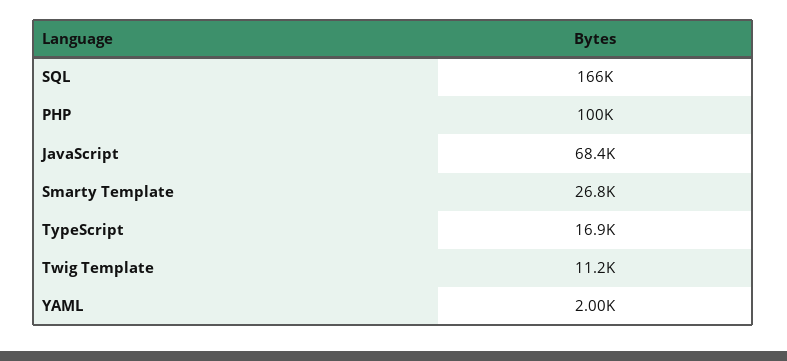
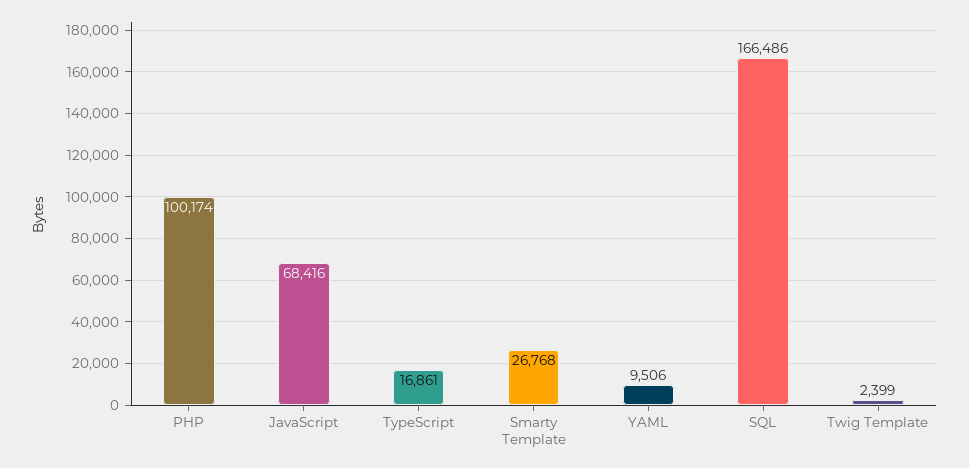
Twig Template: 11200 -> 2399
YAML: 2000 -> 9506

